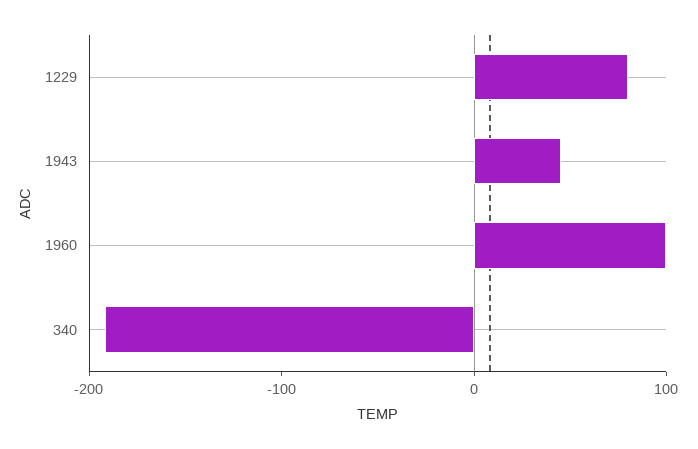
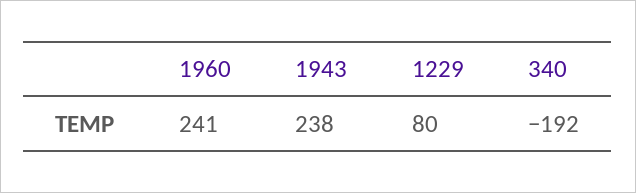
1943: 40 -> 238
1960: 100 -> 241

